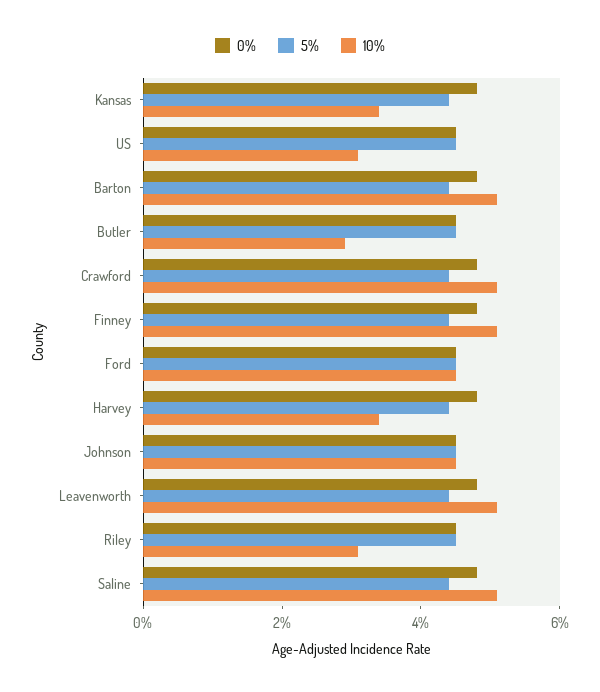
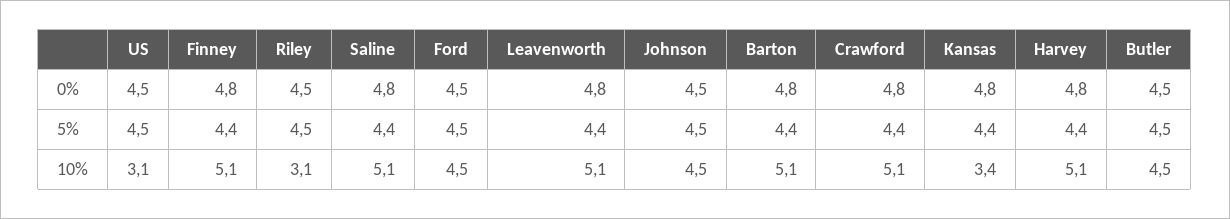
10%, Butler: 3 -> 4.5
10%, Harvey: 3.5 -> 5.1

